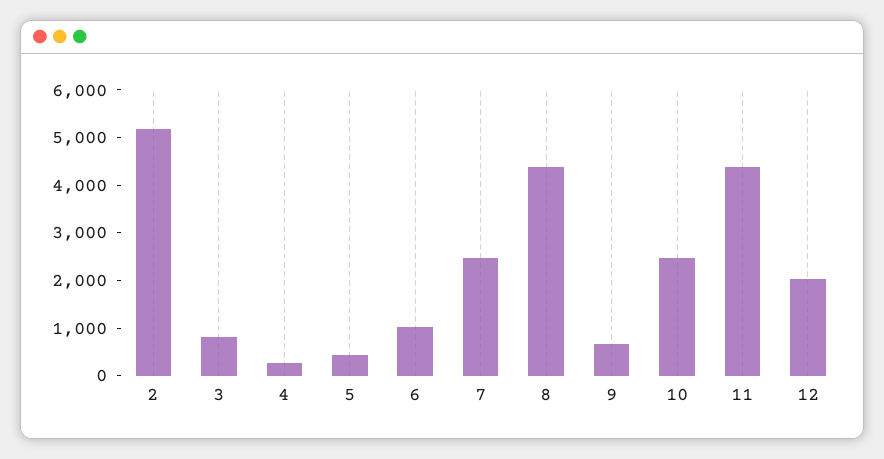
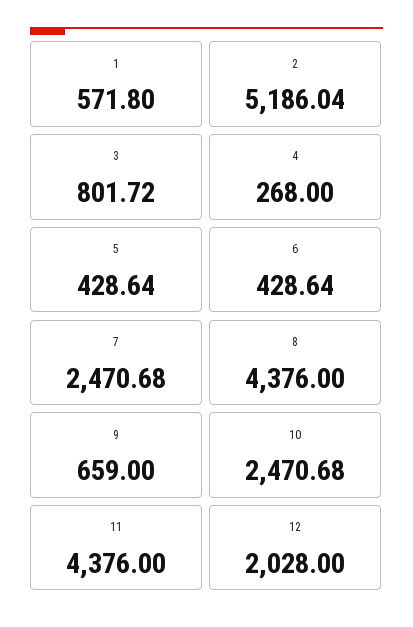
6: 1000 -> 428.64
1: none -> 571.8

